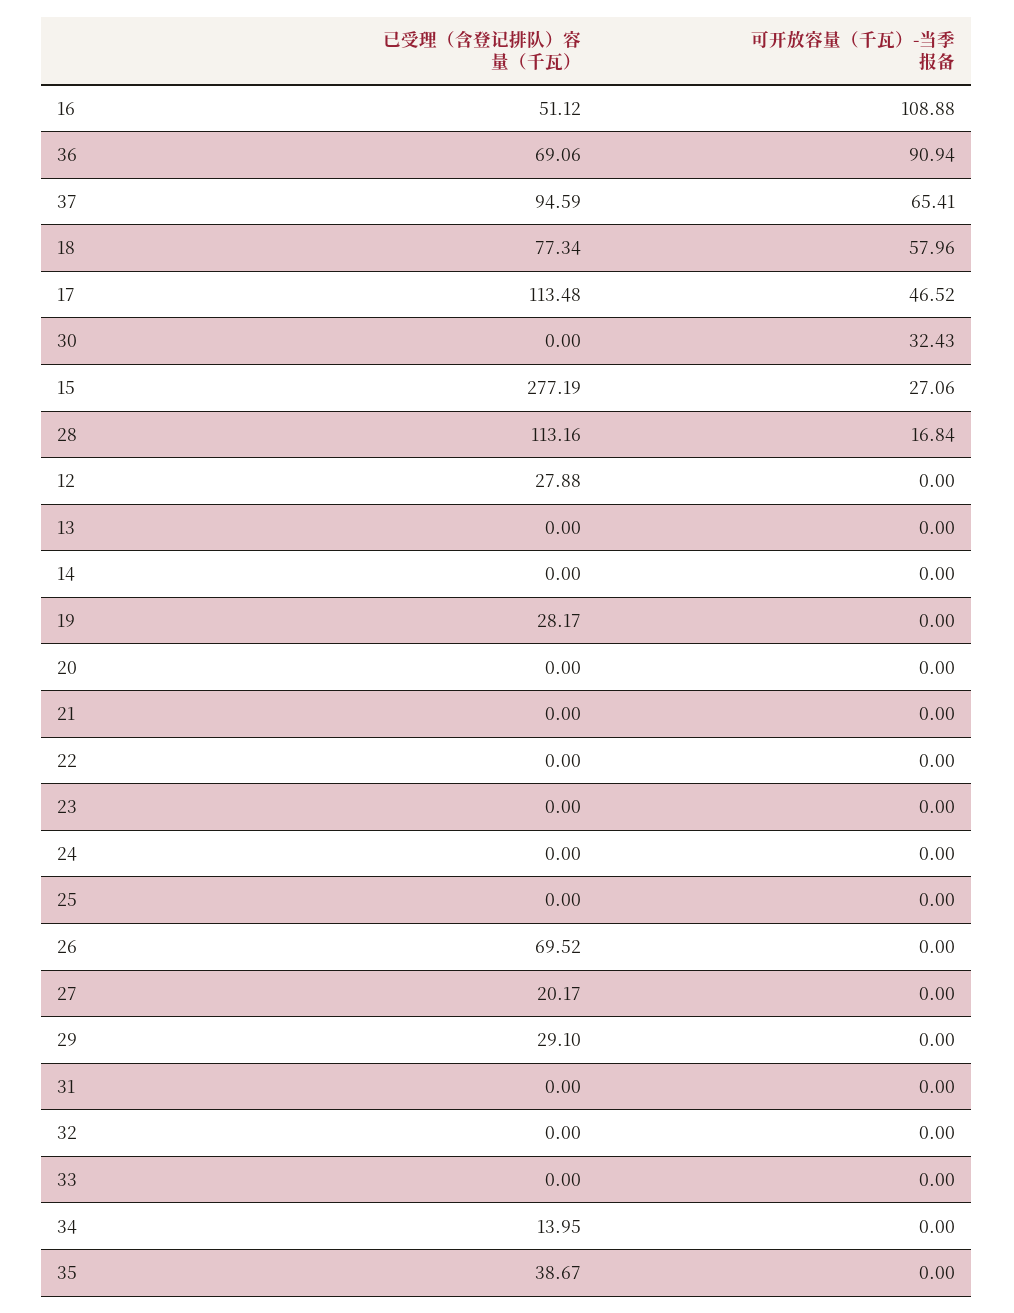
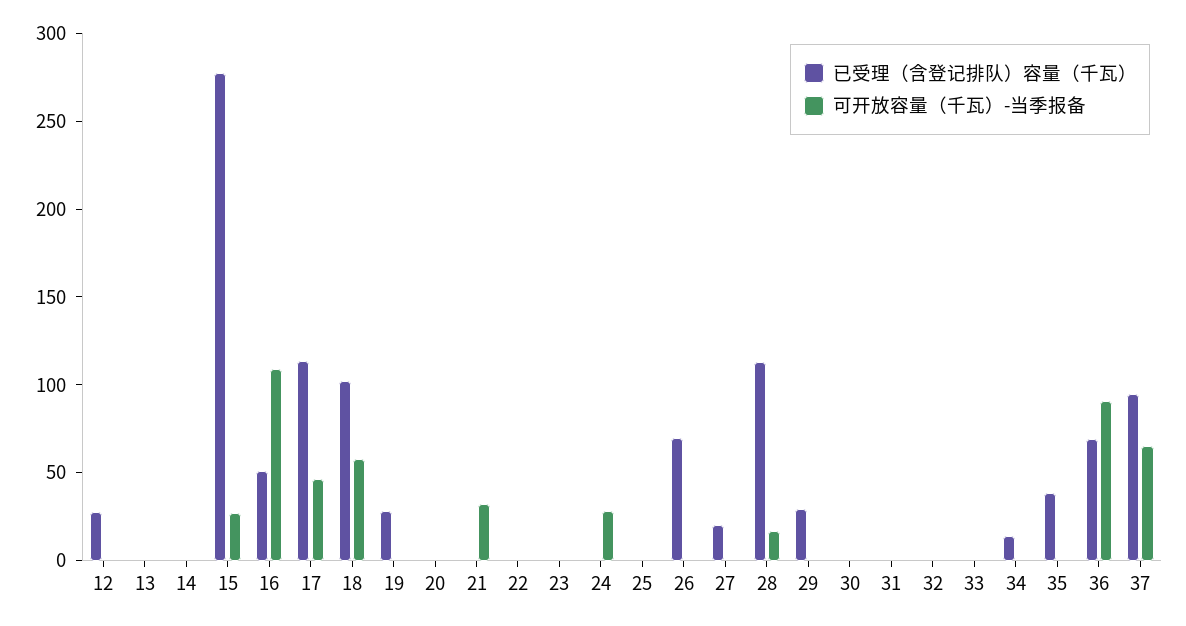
已受理（含登记排队）容量（千瓦）, 18: 77.34 -> 100
可开放容量（千瓦）-当季报备, 30: 32.43 -> 0
可开放容量（千瓦）-当季报备, 21: 0 -> 30
可开放容量（千瓦）-当季报备, 24: 0 -> 30

